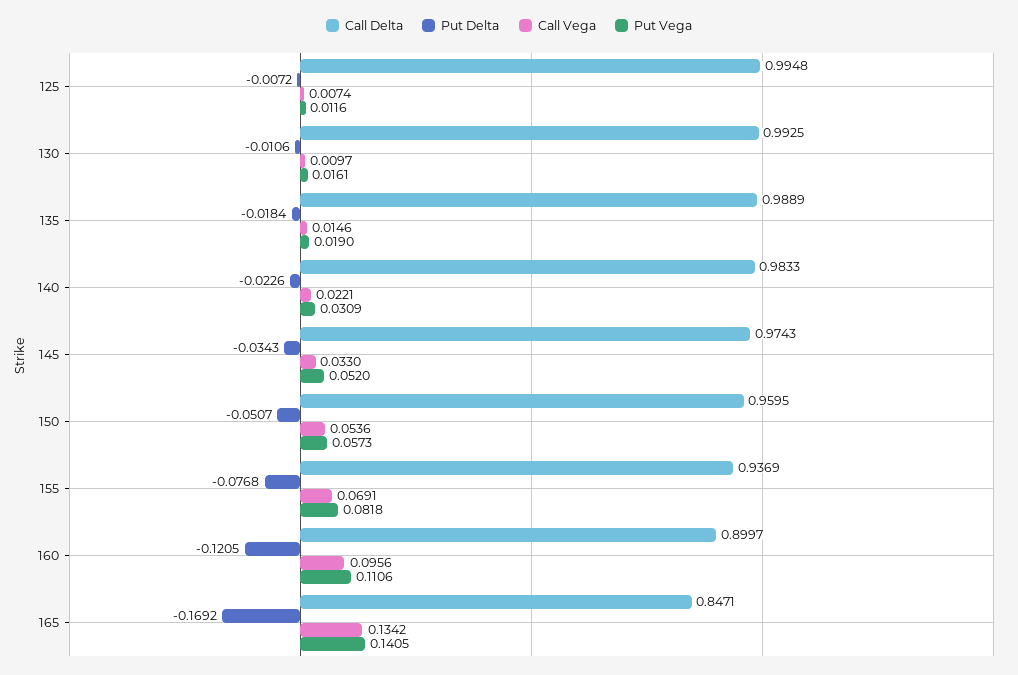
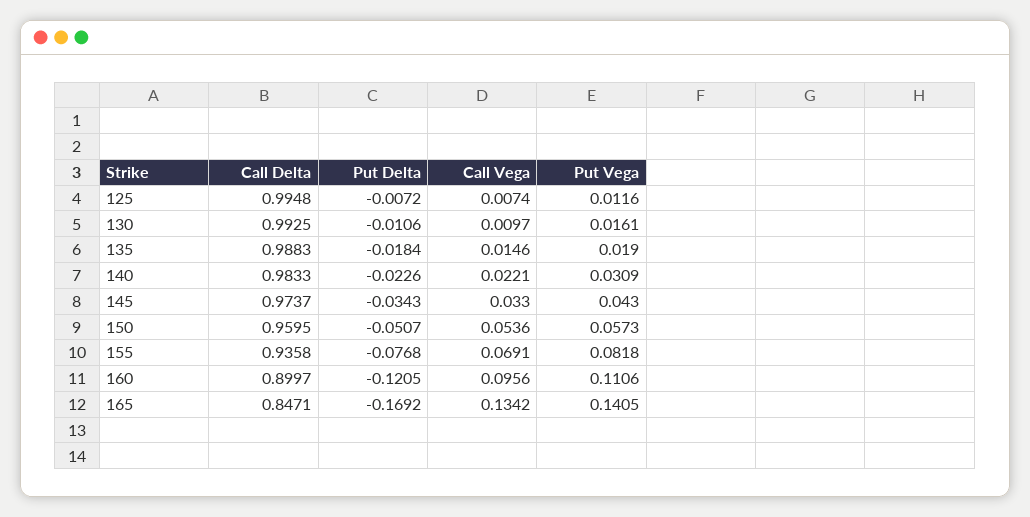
Call Delta, 135: 0.9889 -> 0.9883
Call Delta, 145: 0.9743 -> 0.9737
Put Vega, 145: 0.052 -> 0.043
Call Delta, 155: 0.9369 -> 0.9358

